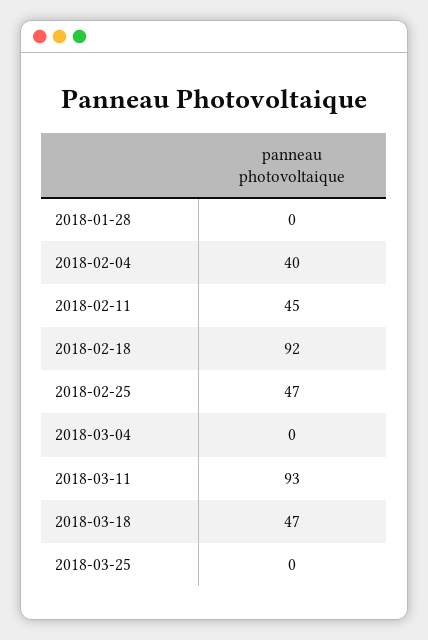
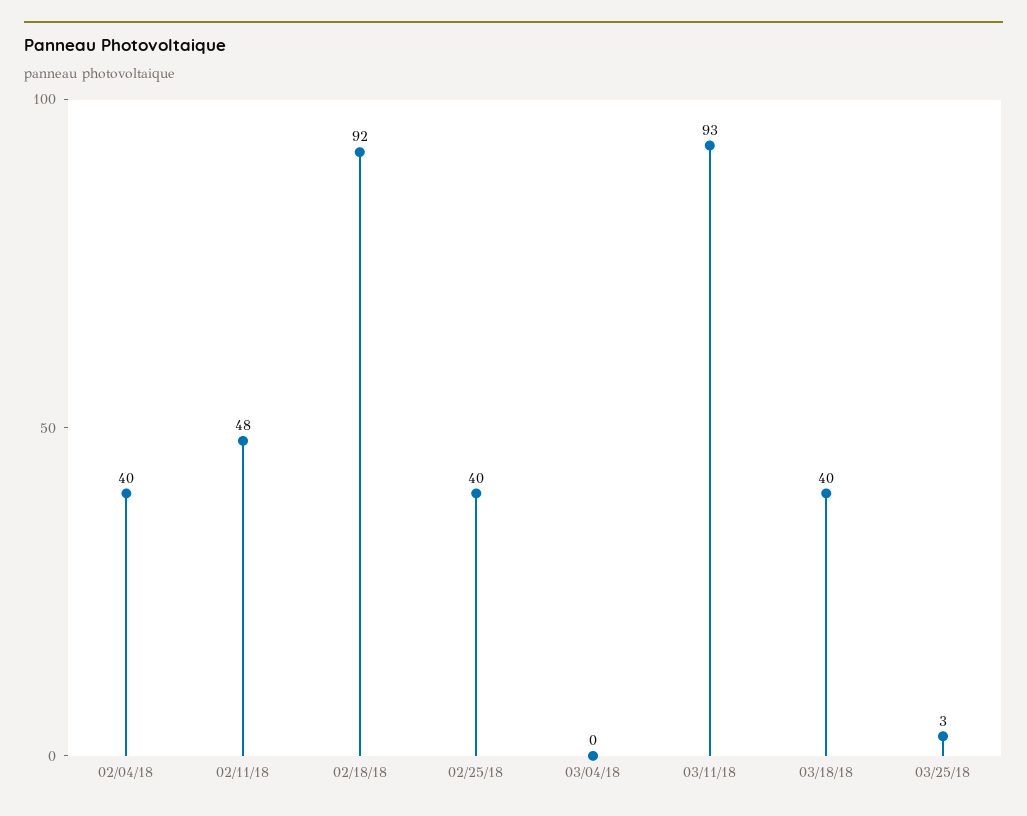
2018-01-28: 0 -> none
2018-02-11: 45 -> 48
2018-02-25: 47 -> 40
2018-03-18: 47 -> 40
2018-03-25: 0 -> 3

